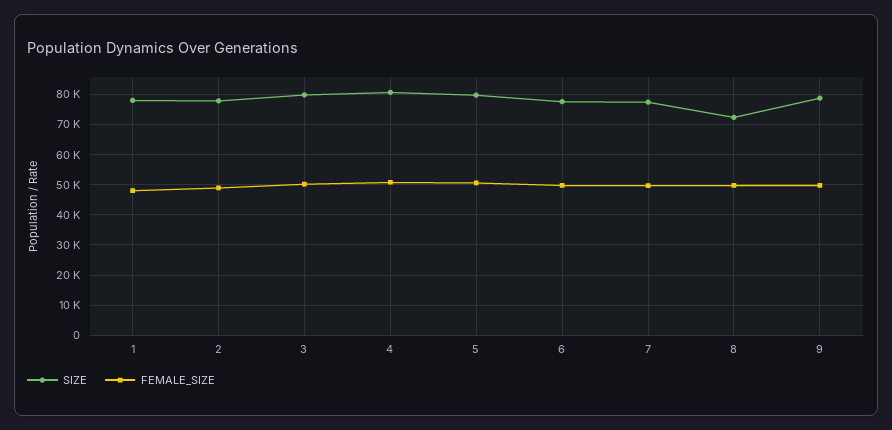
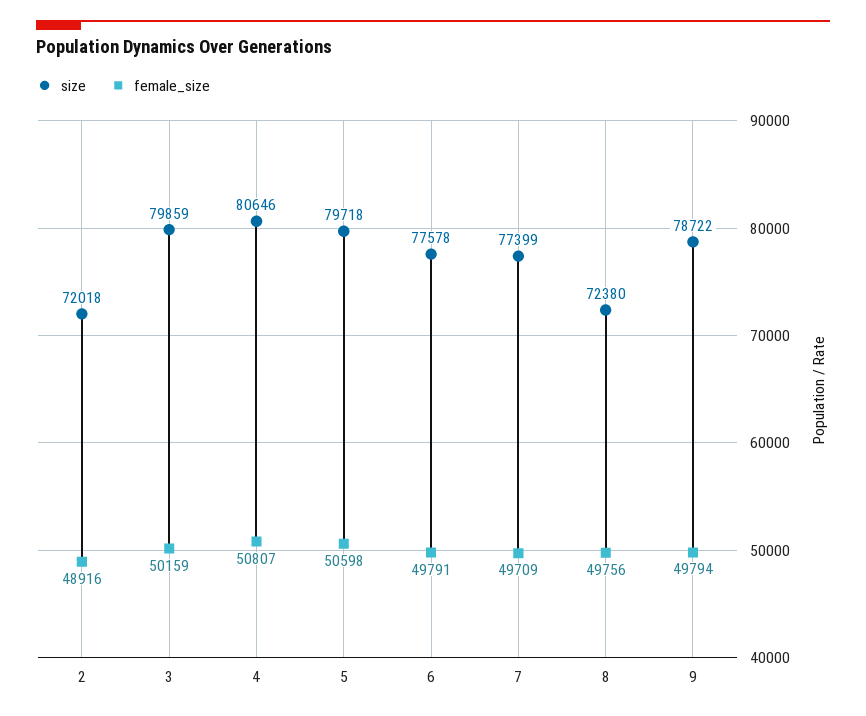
SIZE, 1: 78000 -> none
FEMALE_SIZE, 1: 48000 -> none
SIZE, 2: 78000 -> 72018

